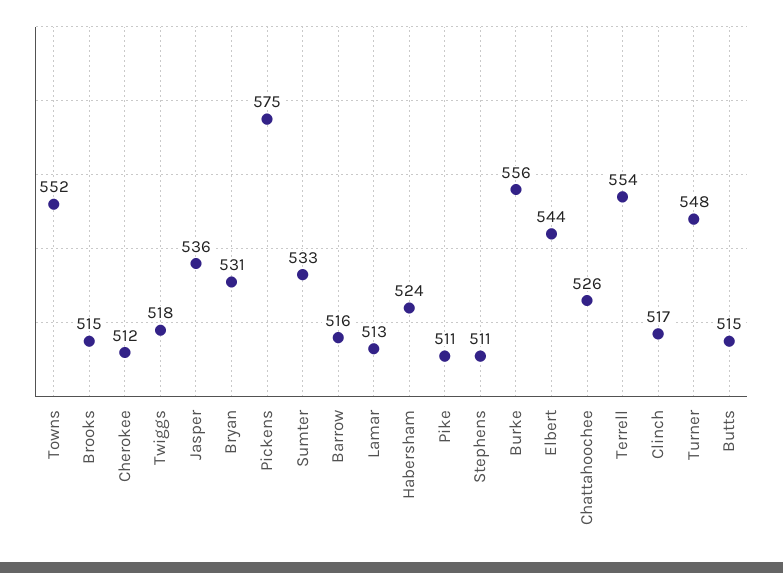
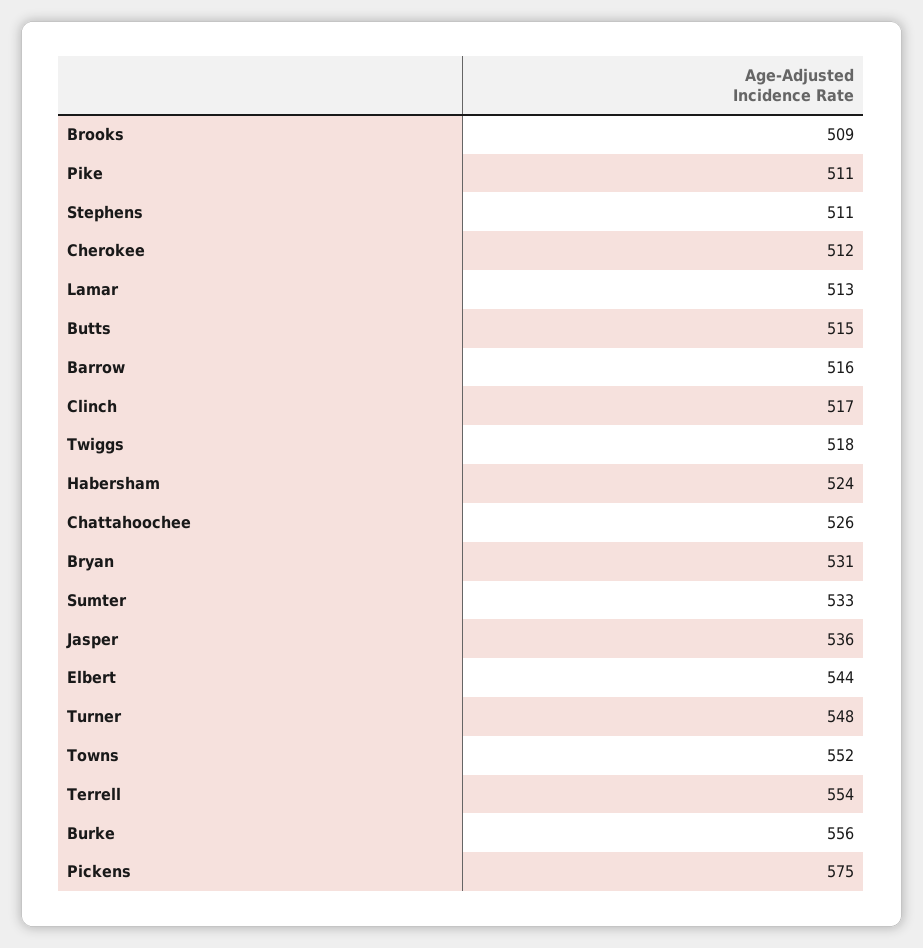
Brooks: 515 -> 509

